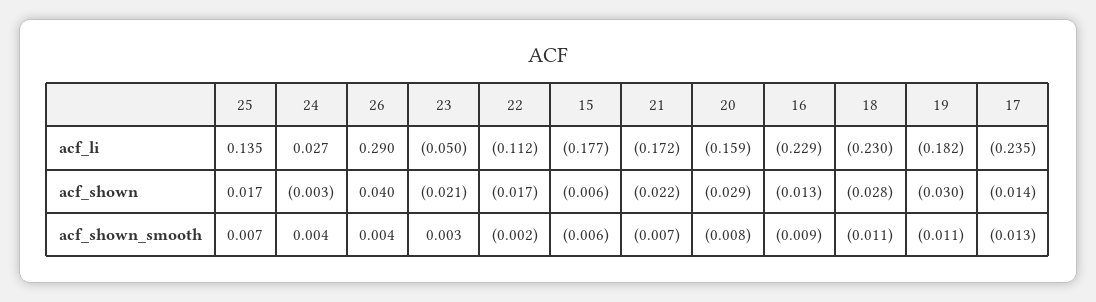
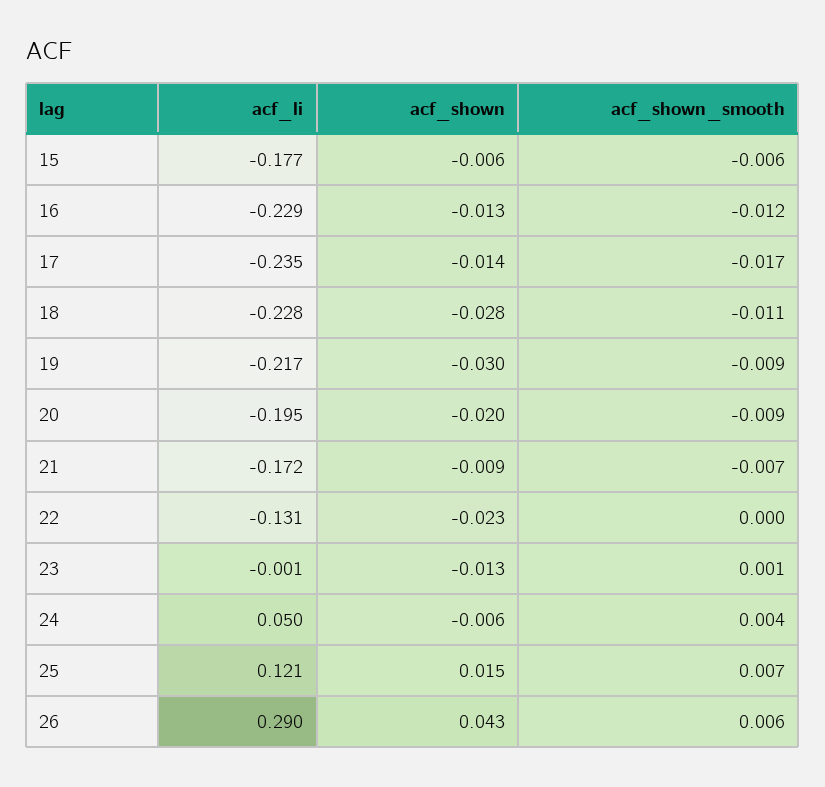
25, acf_li: 0.135 -> 0.121
24, acf_li: 0.027 -> 0.05
23, acf_li: -0.05 -> -0.001
22, acf_li: -0.112 -> -0.131
20, acf_li: -0.159 -> -0.195
18, acf_li: -0.23 -> -0.228
19, acf_li: -0.182 -> -0.217
25, acf_shown: 0.017 -> 0.015
24, acf_shown: -0.003 -> -0.006
26, acf_shown: 0.04 -> 0.043
23, acf_shown: -0.021 -> -0.013
22, acf_shown: -0.017 -> -0.023
21, acf_shown: -0.022 -> -0.009
20, acf_shown: -0.029 -> -0.02
26, acf_shown_smooth: 0.004 -> 0.006
23, acf_shown_smooth: 0.003 -> 0.001
22, acf_shown_smooth: -0.002 -> 0
20, acf_shown_smooth: -0.008 -> -0.009
16, acf_shown_smooth: -0.009 -> -0.012
19, acf_shown_smooth: -0.011 -> -0.009
17, acf_shown_smooth: -0.013 -> -0.017

